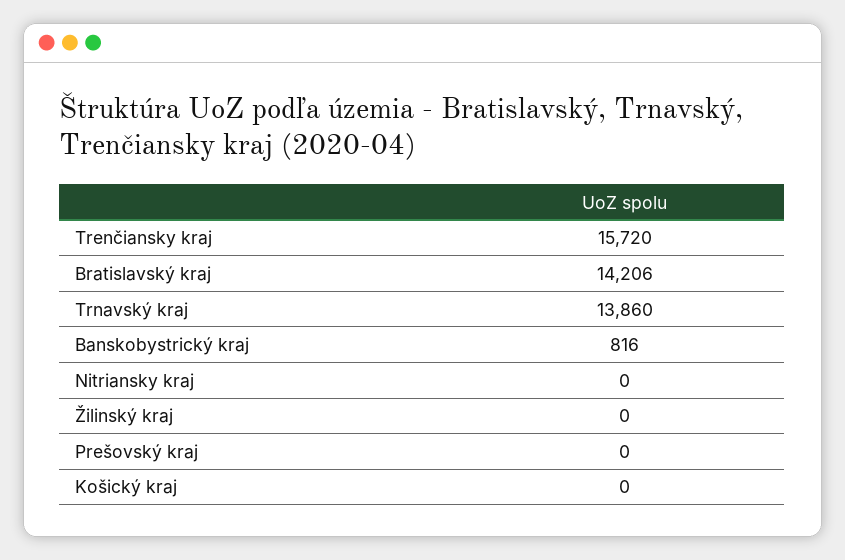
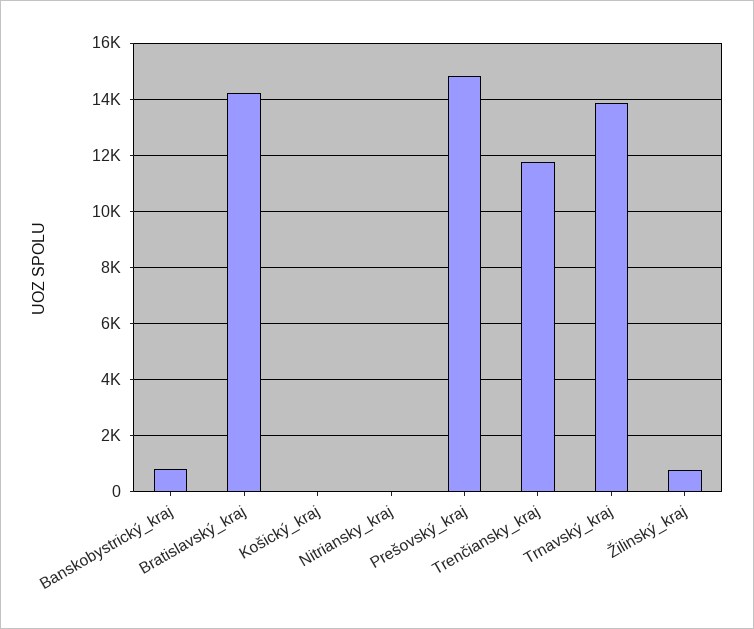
Trenčiansky kraj: 15720 -> 11750
Žilinský kraj: 0 -> 750
Prešovský kraj: 0 -> 14750

